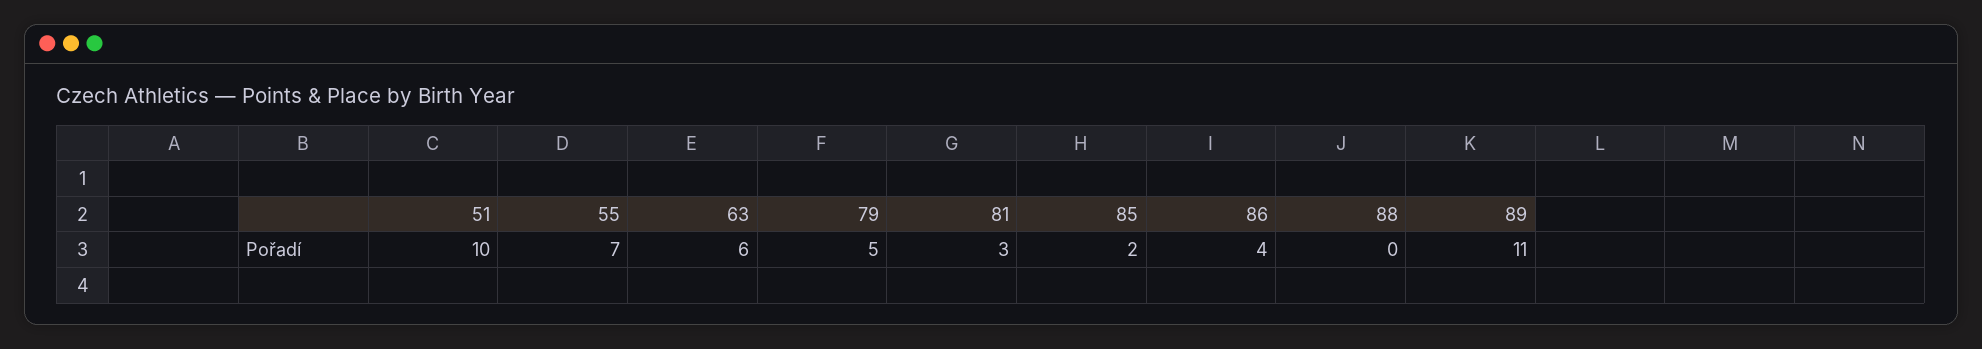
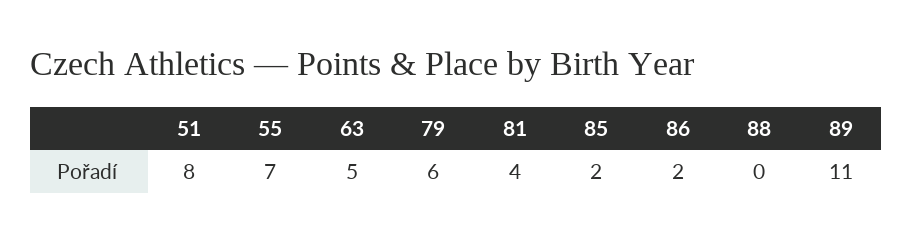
51: 10 -> 8
63: 6 -> 5
79: 5 -> 6
81: 3 -> 4
86: 4 -> 2

